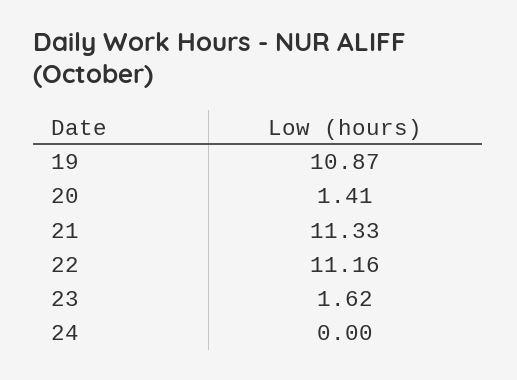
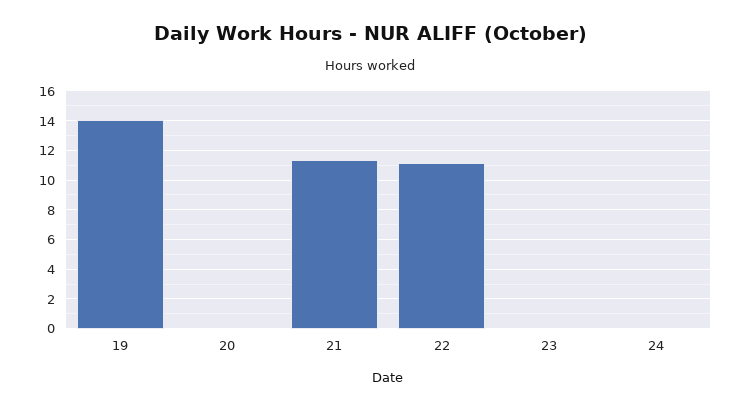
19: 10.87 -> 14
20: 1.41 -> 0
23: 1.62 -> 0

